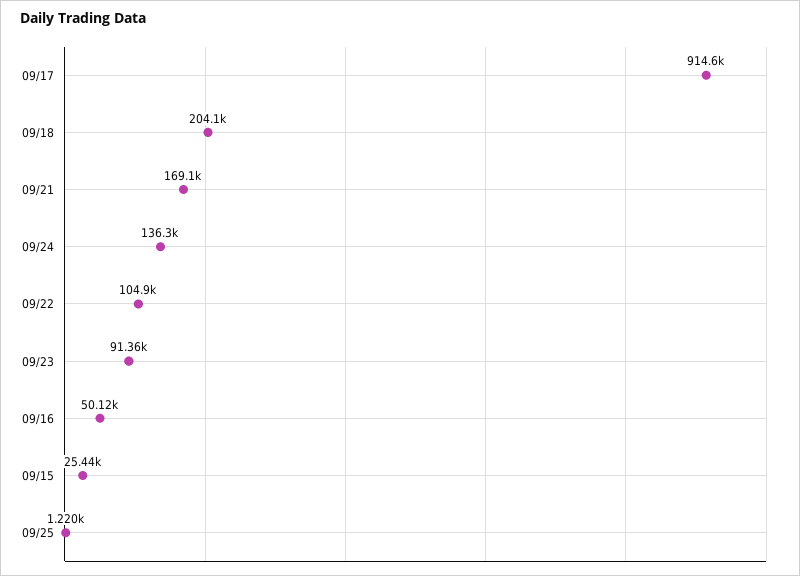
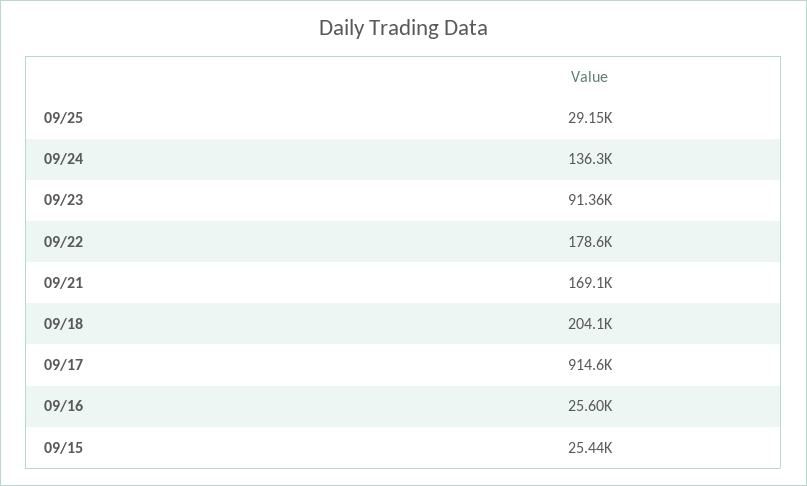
09/22: 104900 -> 178600
09/16: 50120 -> 25600
09/25: 1220 -> 29150

